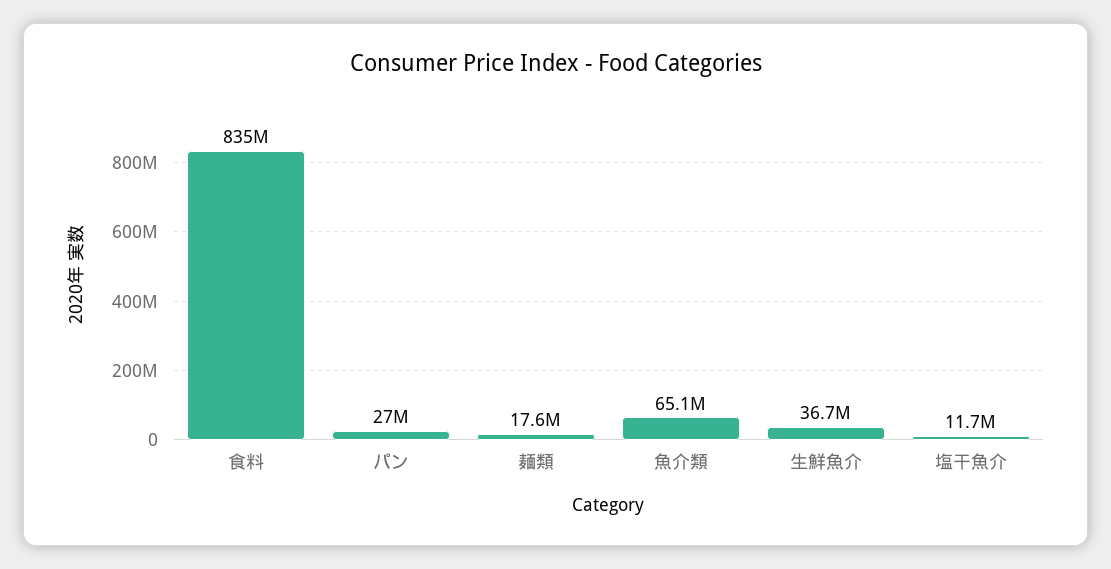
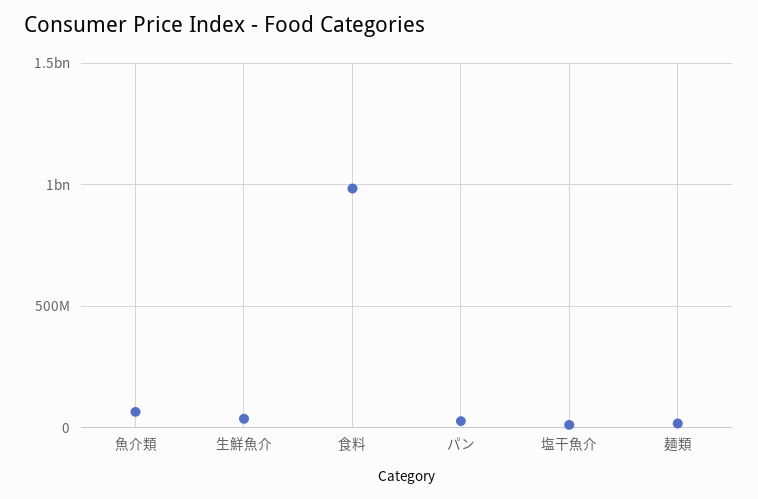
食料: 835000000 -> 1000000000

